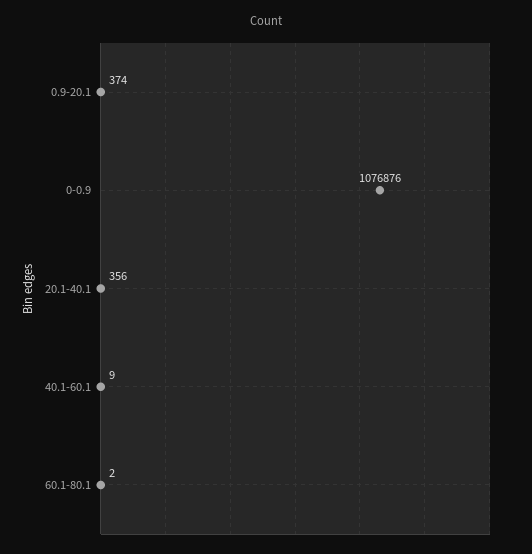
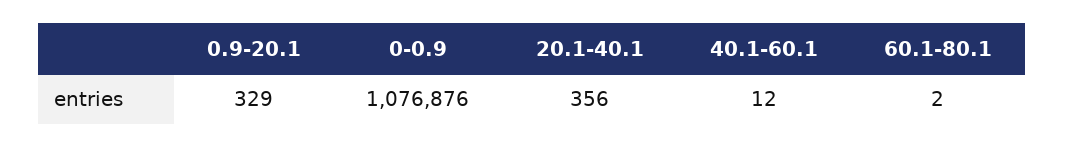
0.9-20.1: 374 -> 329
40.1-60.1: 9 -> 12

